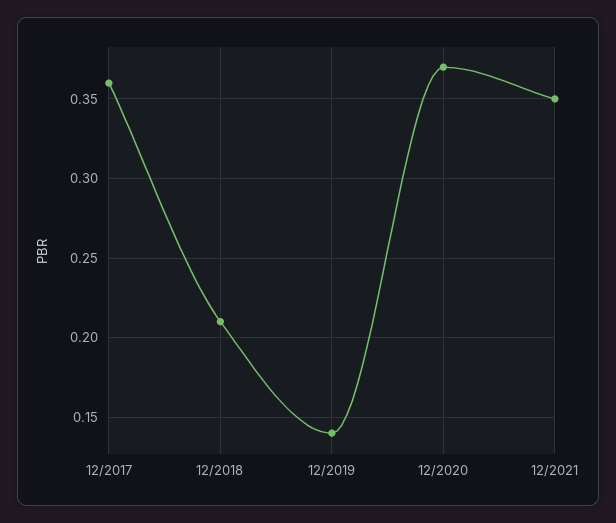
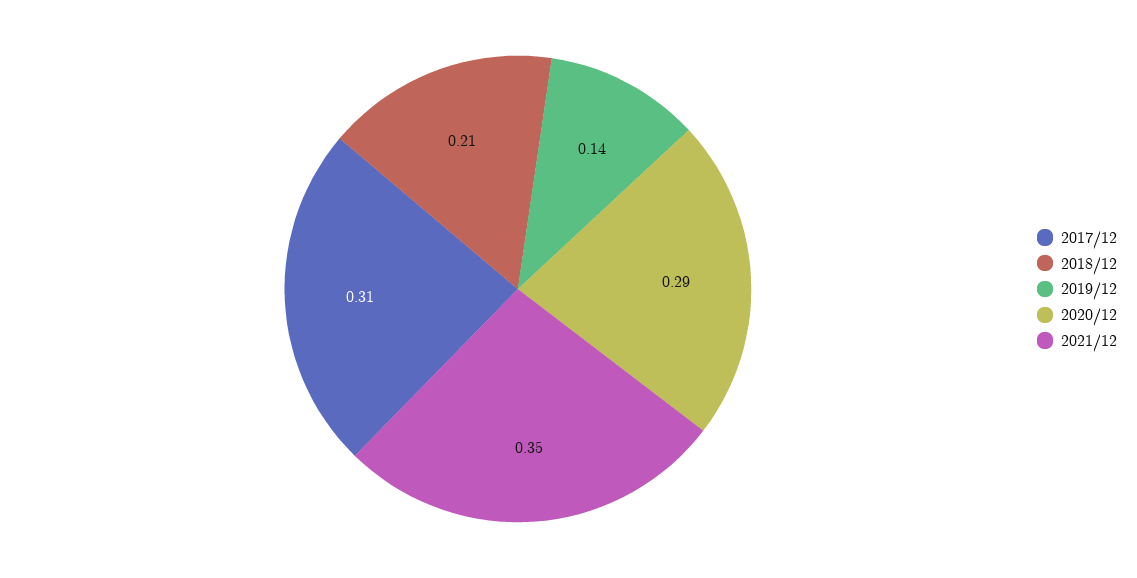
12/2017: 0.36 -> 0.31
12/2020: 0.37 -> 0.29

